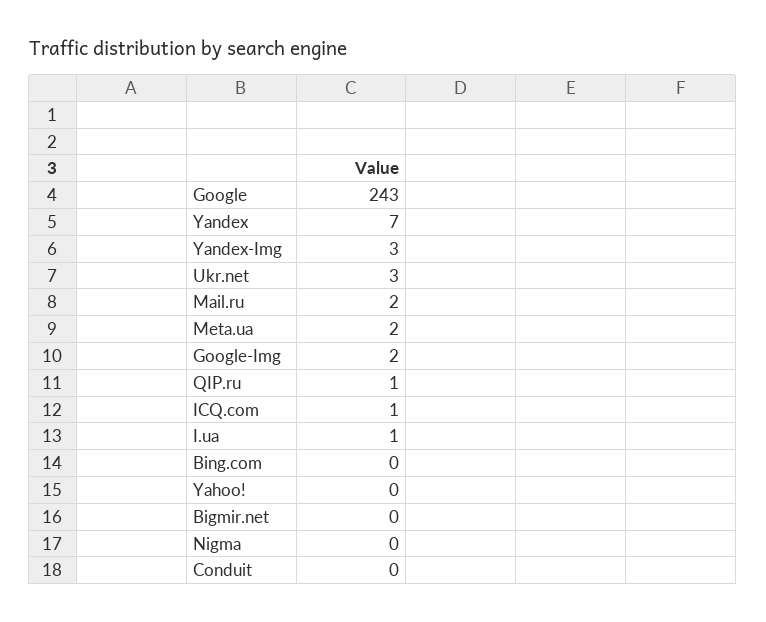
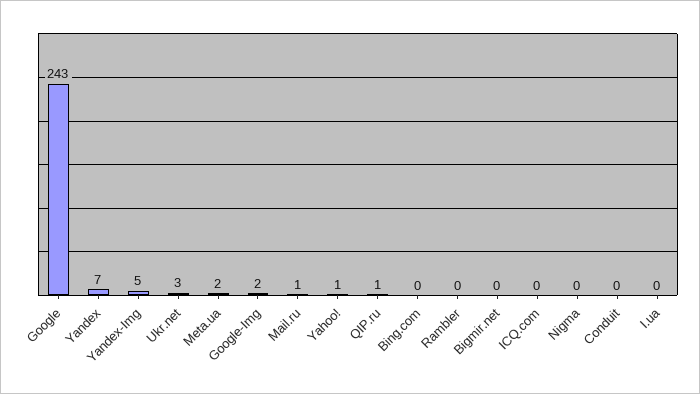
Yandex-Img: 3 -> 5
Mail.ru: 2 -> 1
ICQ.com: 1 -> 0
I.ua: 1 -> 0
Yahoo!: 0 -> 1
Rambler: none -> 0

